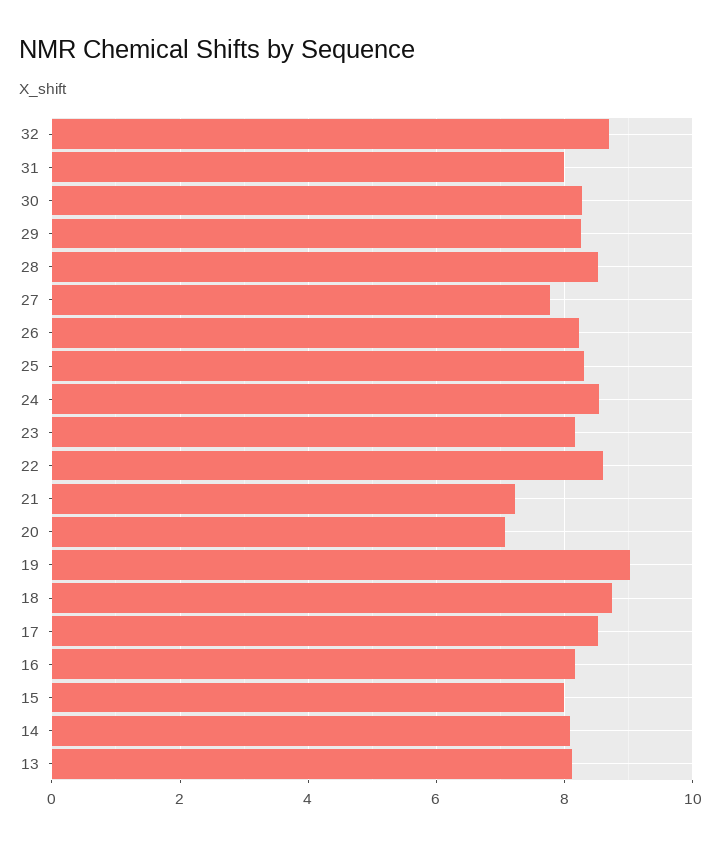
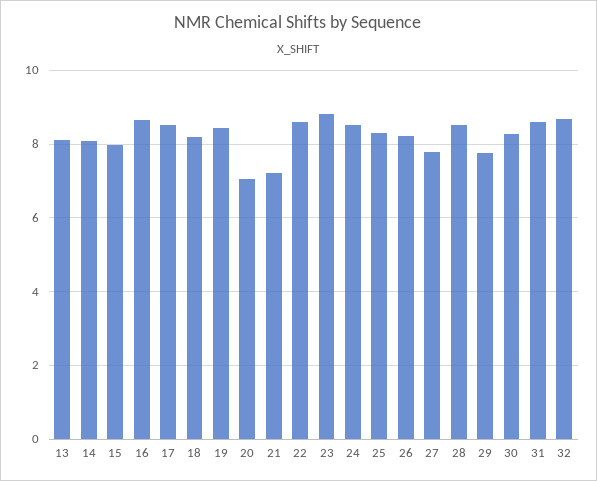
31: 8 -> 8.6
29: 8.2 -> 7.8
23: 8.2 -> 8.8
19: 9 -> 8.4
18: 8.8 -> 8.2
16: 8.2 -> 8.6

